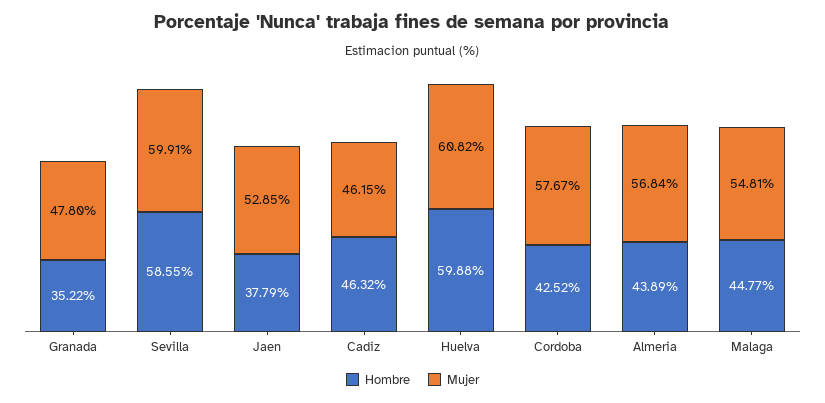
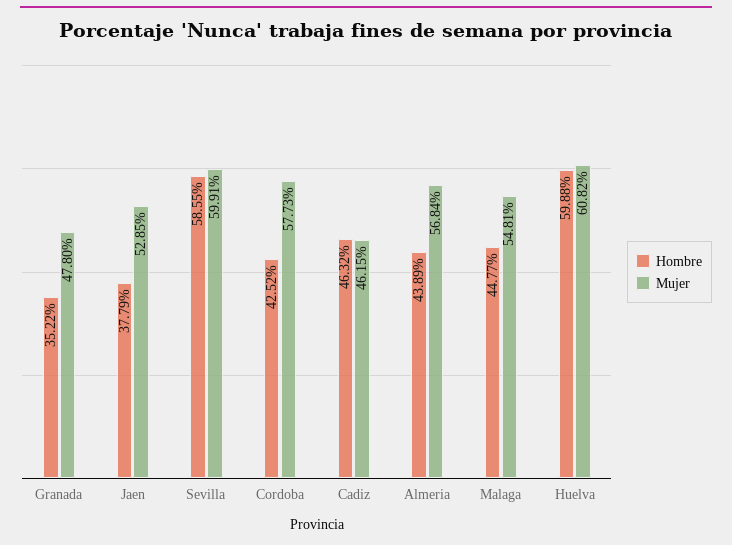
Mujer, Cordoba: 57.67 -> 57.73

